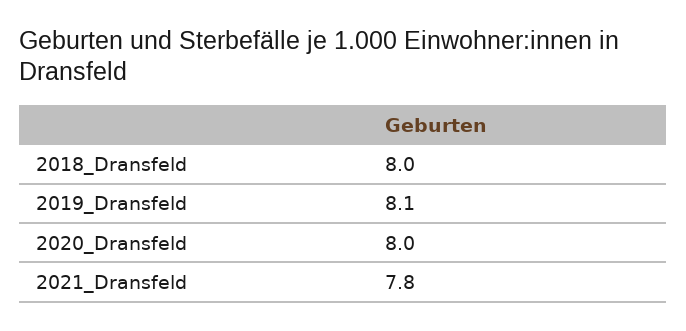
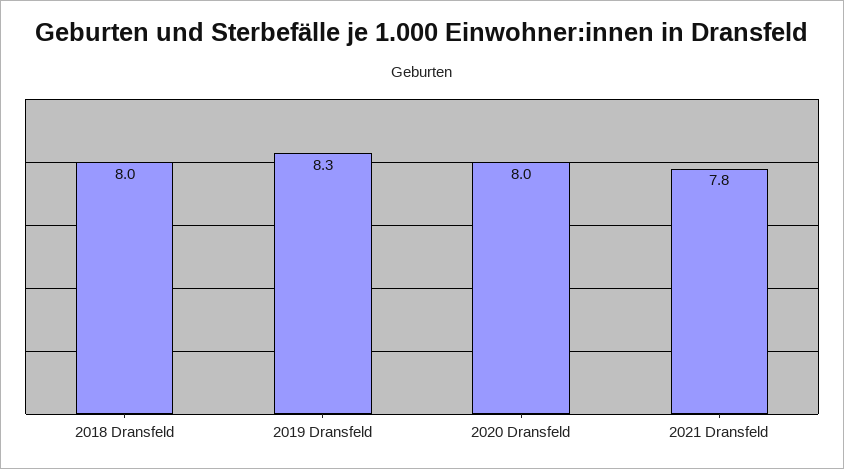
2019_Dransfeld: 8.1 -> 8.3

